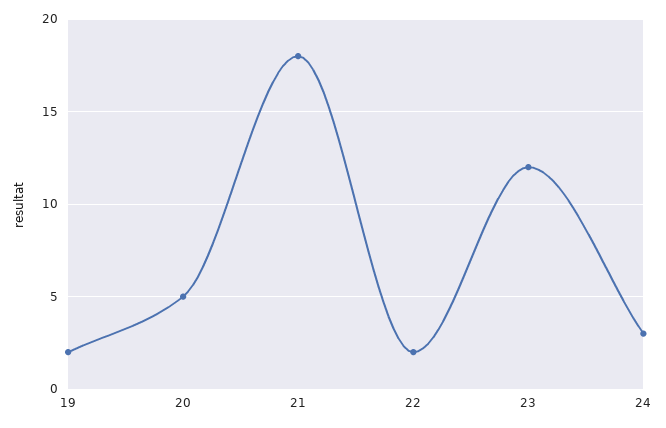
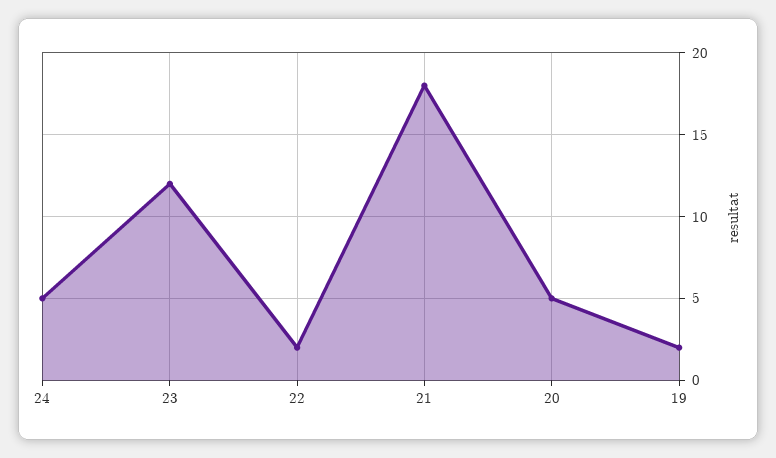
24: 3 -> 5

